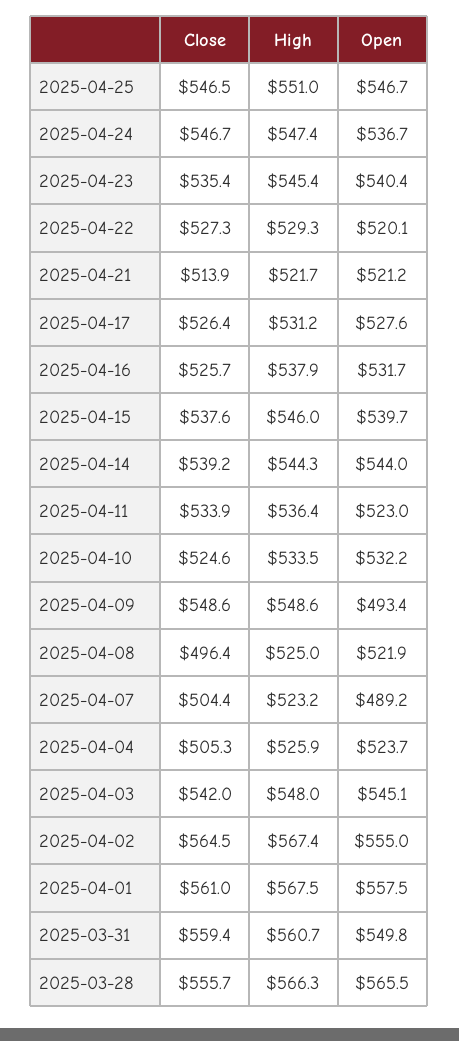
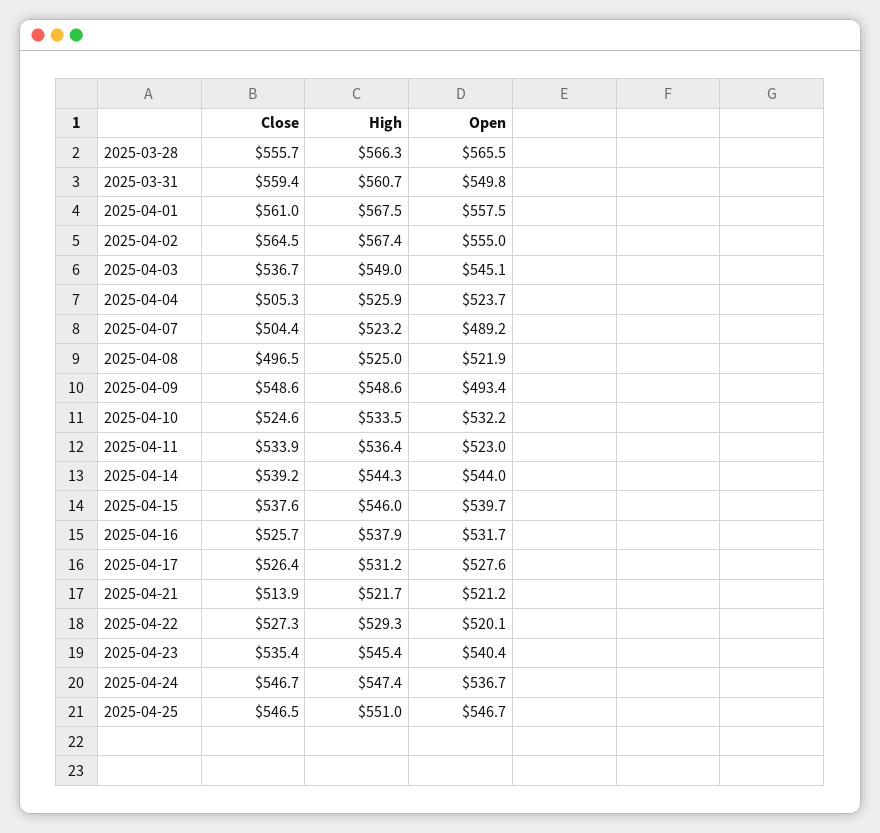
Close, 2025-04-08: 496.4 -> 496.5
Close, 2025-04-03: 542 -> 536.7
High, 2025-04-03: 548 -> 549

